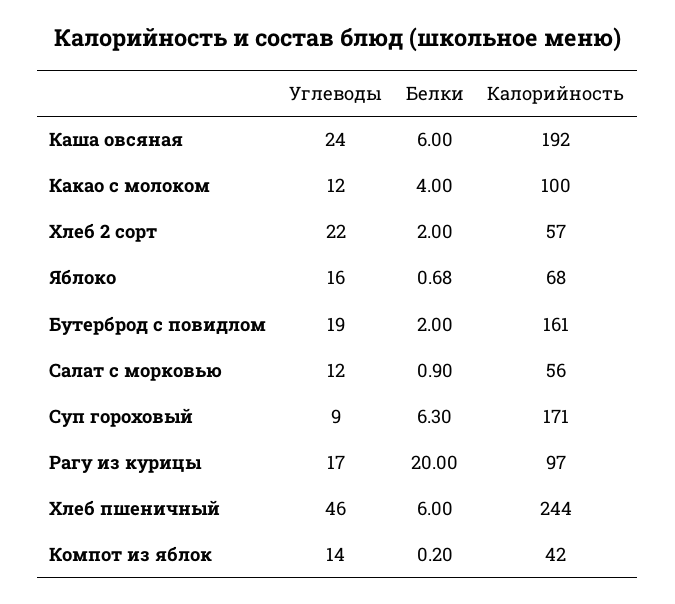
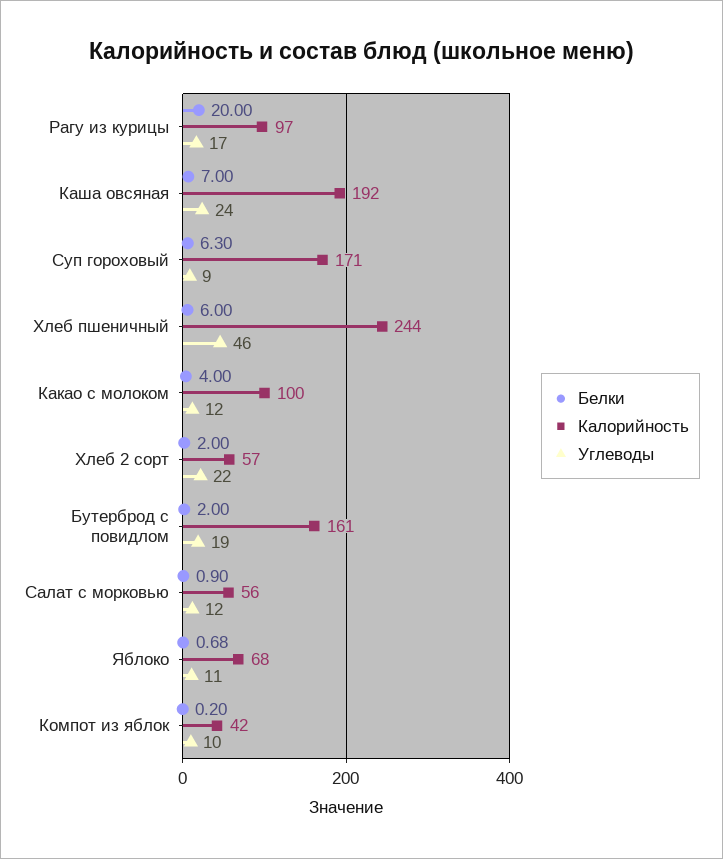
Белки, Каша овсяная: 6 -> 7
Углеводы, Яблоко: 16 -> 11
Углеводы, Компот из яблок: 14 -> 10

